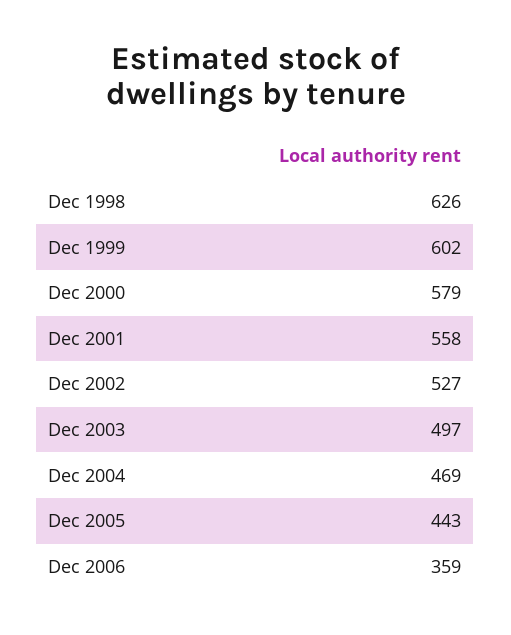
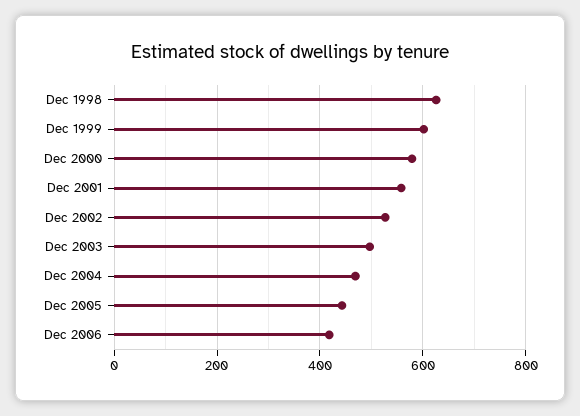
Dec 2006: 359 -> 420

